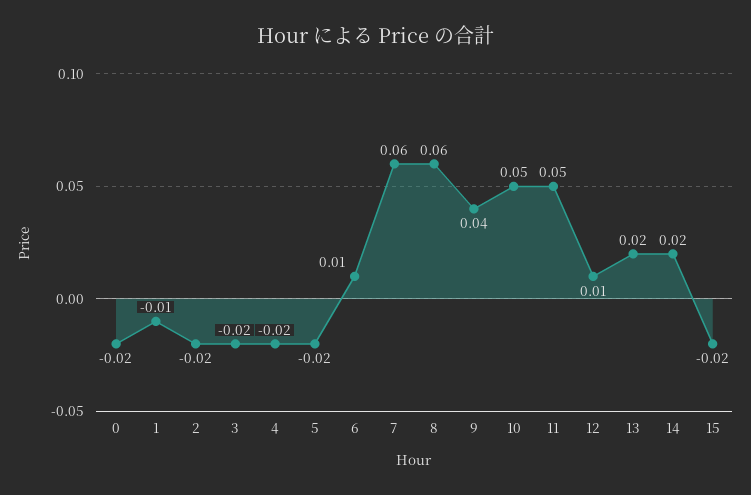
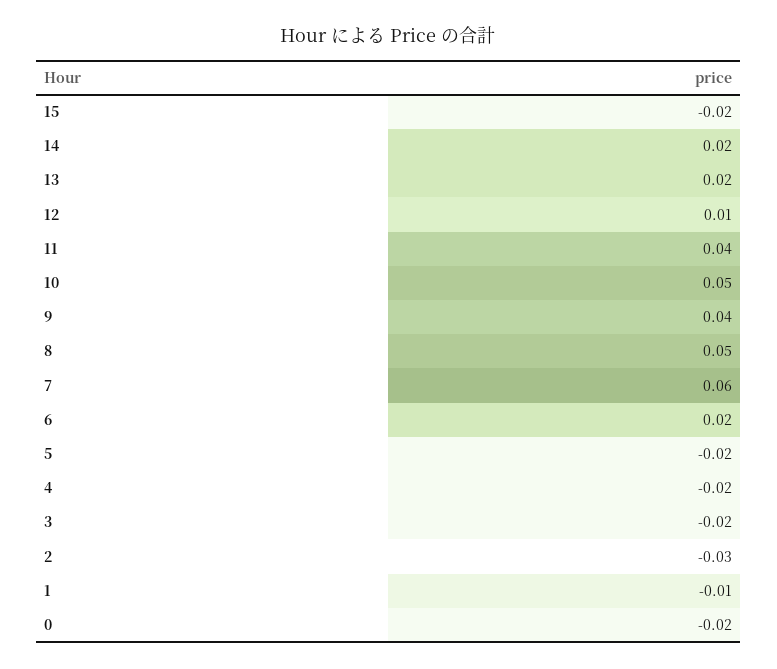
2: -0.02 -> -0.03
6: 0.01 -> 0.02
8: 0.06 -> 0.05
11: 0.05 -> 0.04

